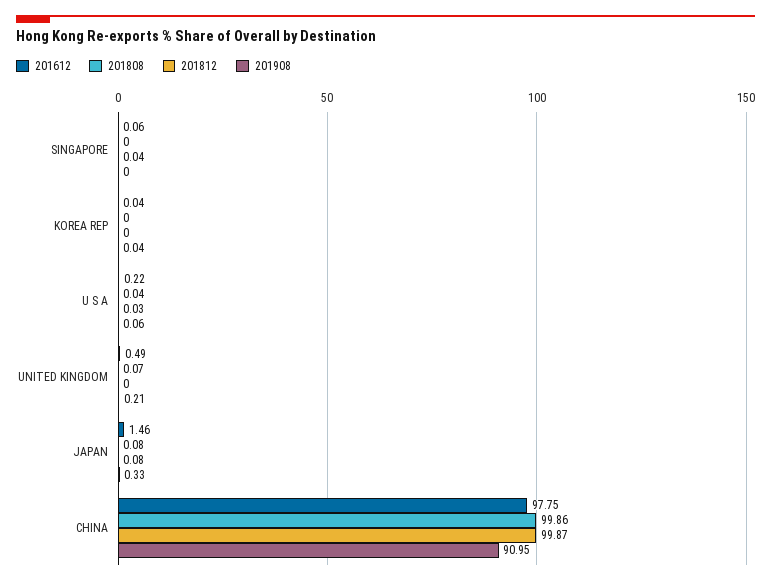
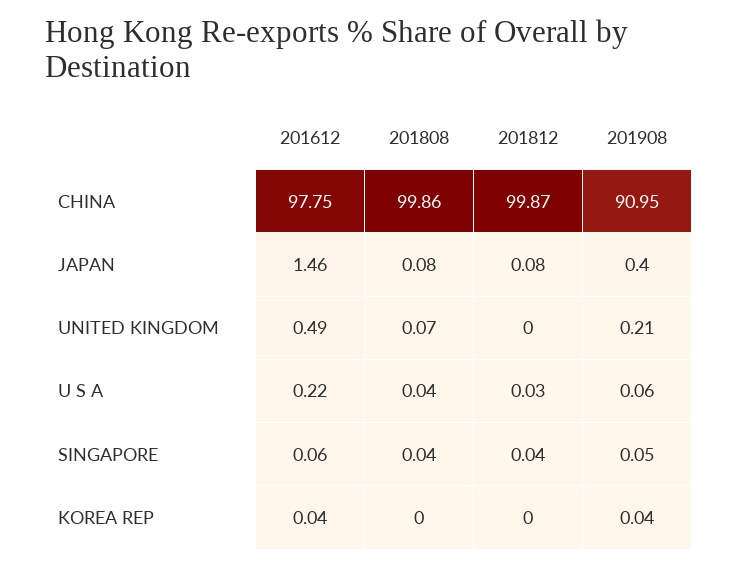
201808, SINGAPORE: 0 -> 0.04
201908, SINGAPORE: 0 -> 0.05
201908, JAPAN: 0.33 -> 0.4

